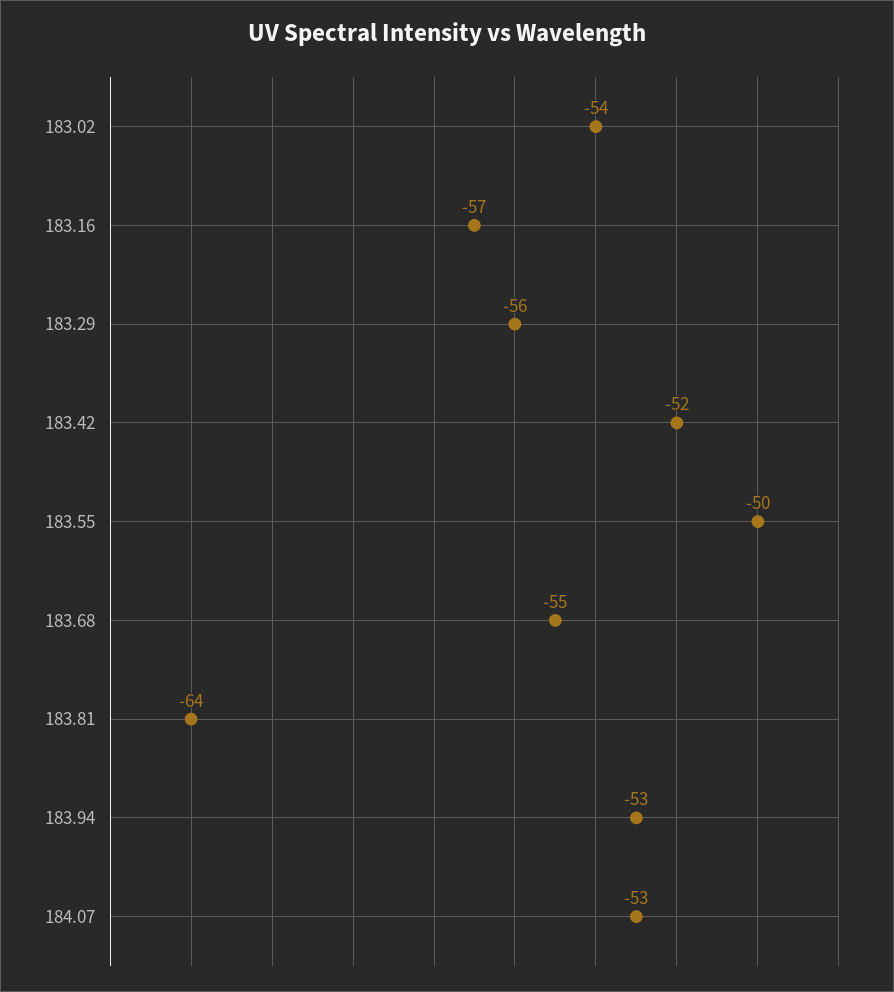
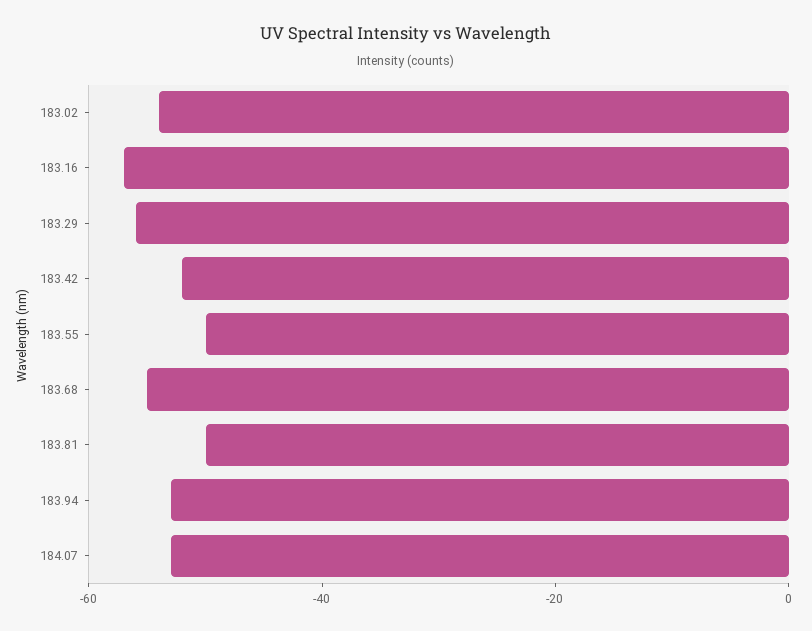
183.81: -64 -> -50

